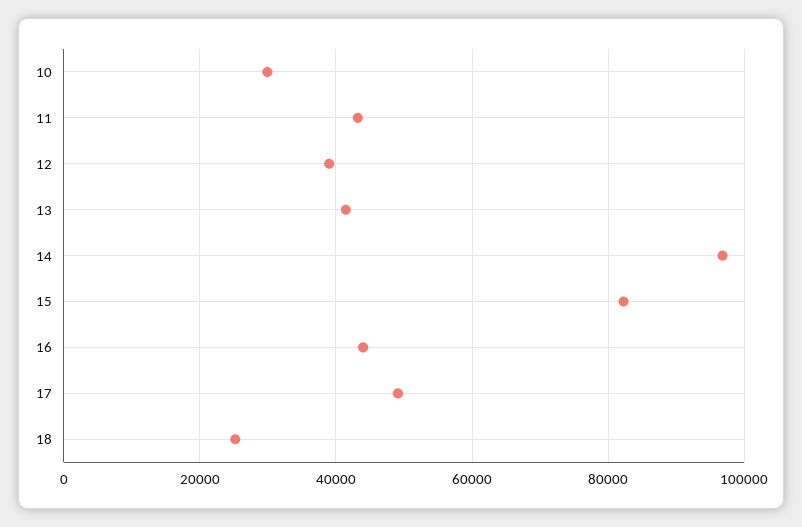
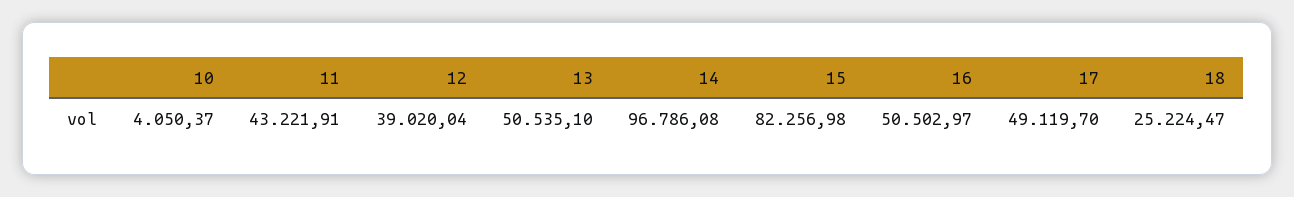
10: 30000 -> 4050.37
13: 42000 -> 50535.1
16: 44000 -> 50502.97

